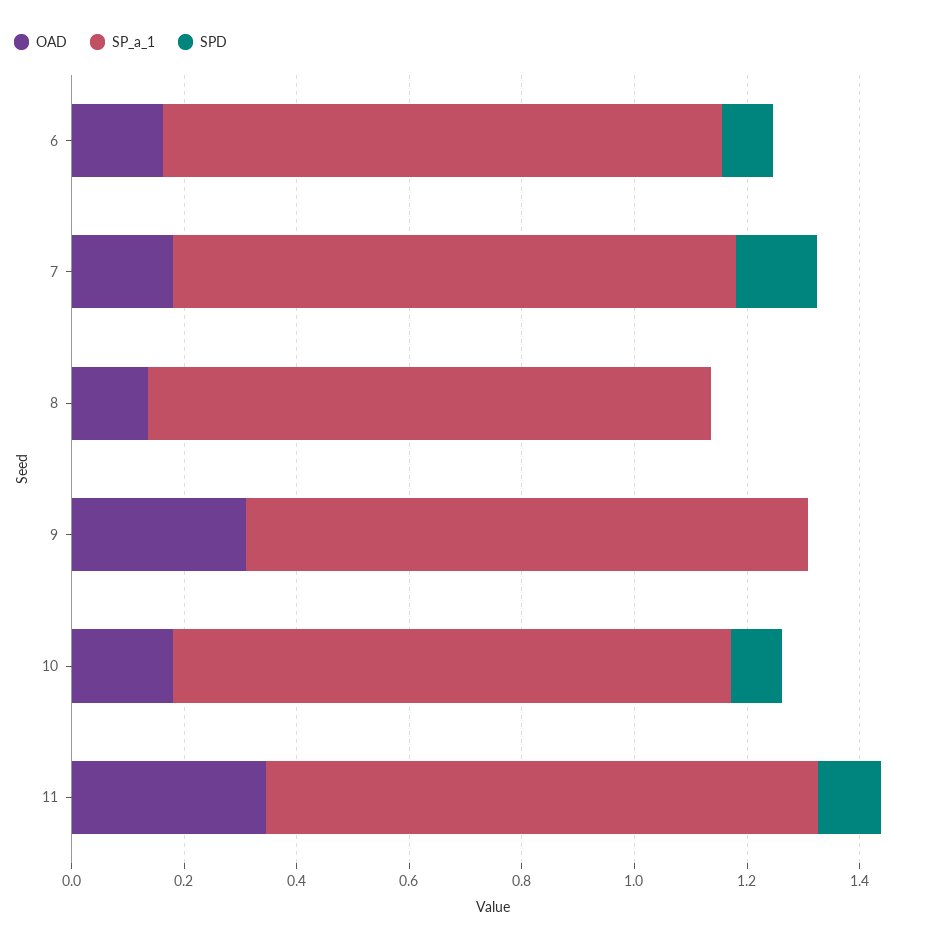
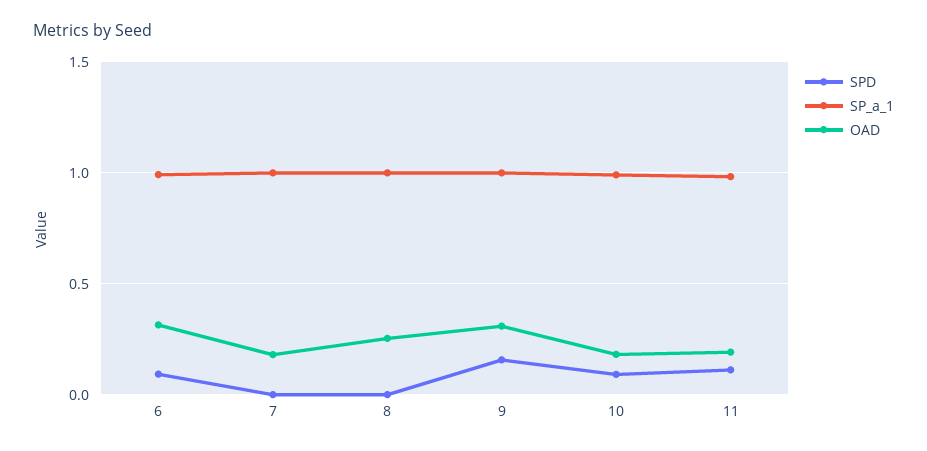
OAD, 6: 0.15 -> 0.3
SPD, 7: 0.15 -> 0
OAD, 8: 0.15 -> 0.25
SPD, 9: 0 -> 0.15
OAD, 11: 0.35 -> 0.2

